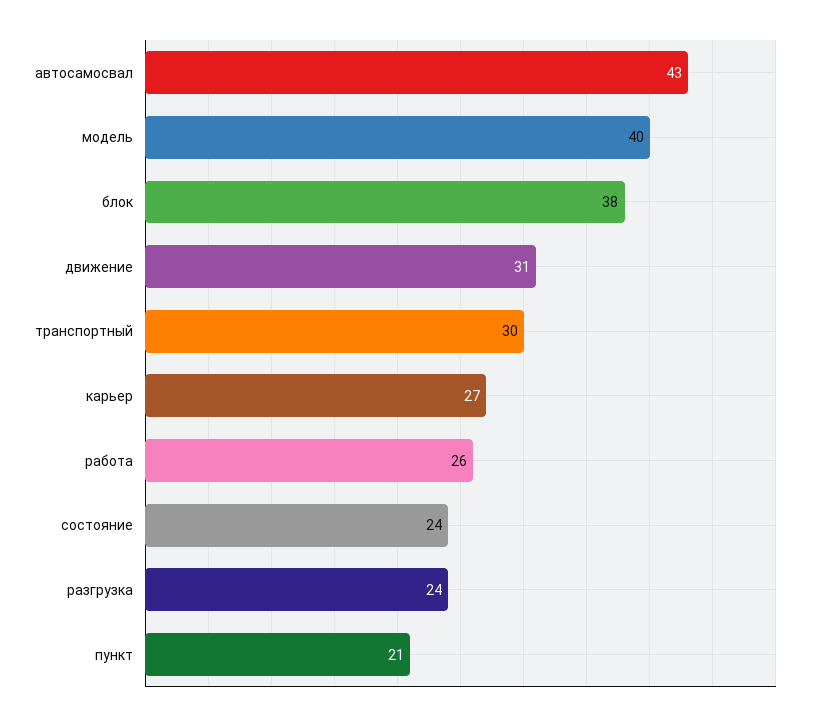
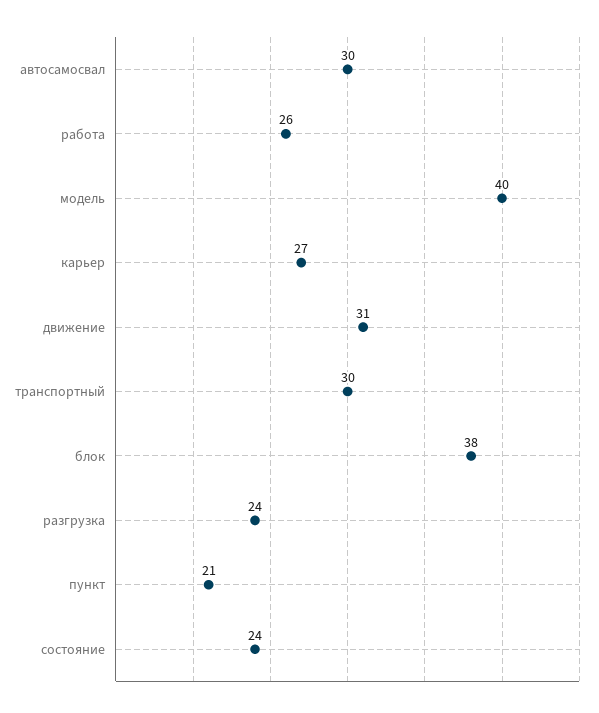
автосамосвал: 43 -> 30

